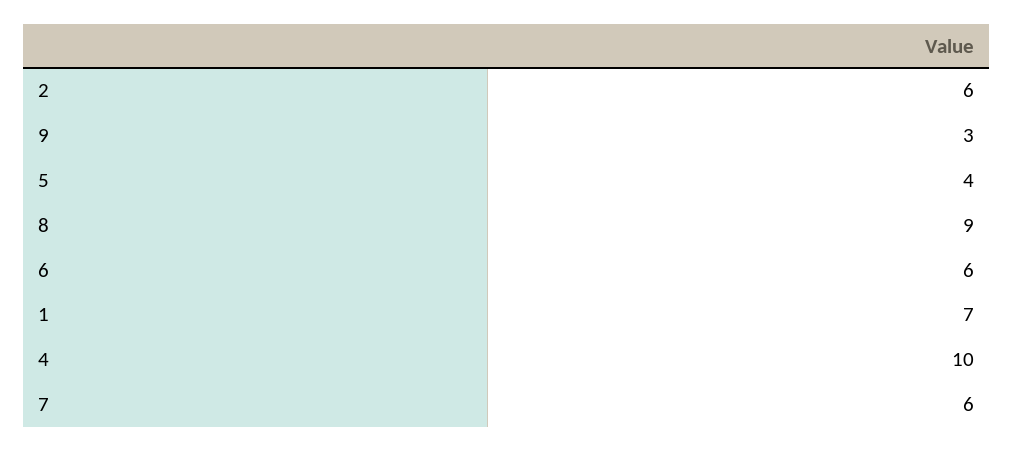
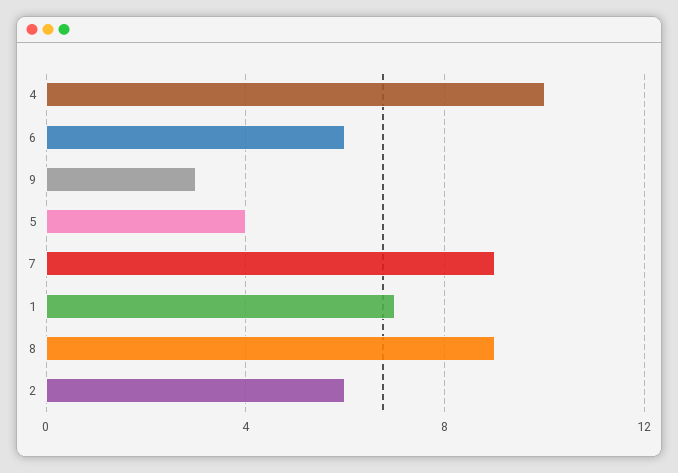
7: 6 -> 9

